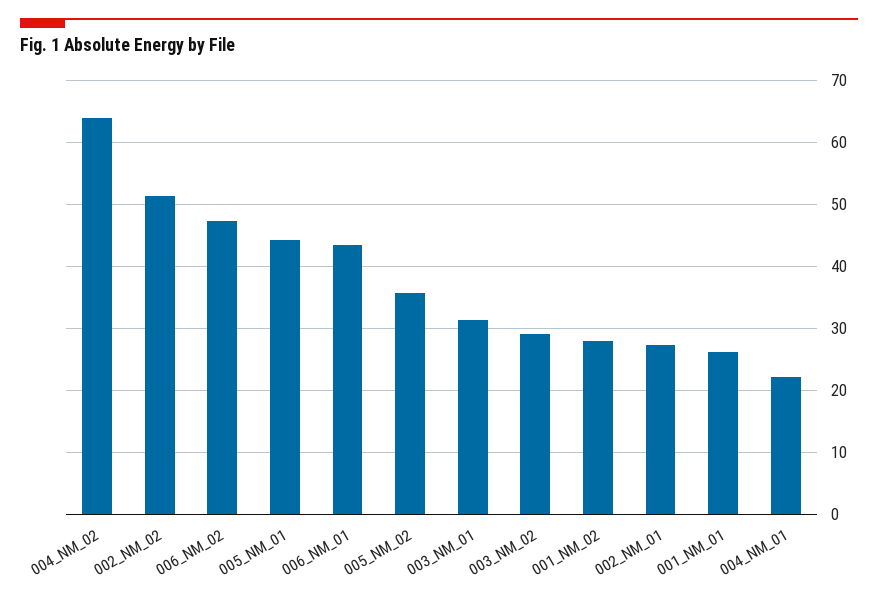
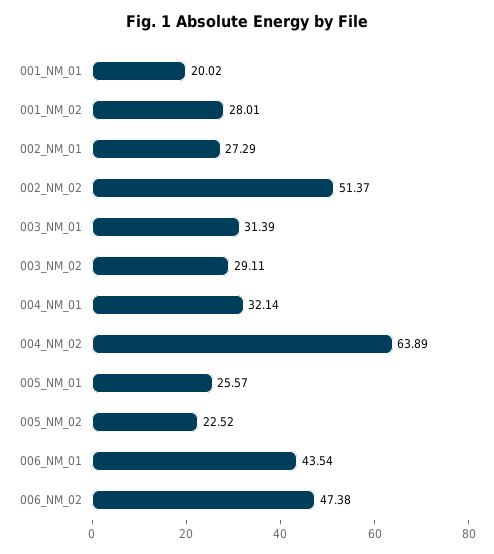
005_NM_01: 44 -> 25.57
005_NM_02: 36 -> 22.52
001_NM_01: 26 -> 20.02
004_NM_01: 22 -> 32.14

